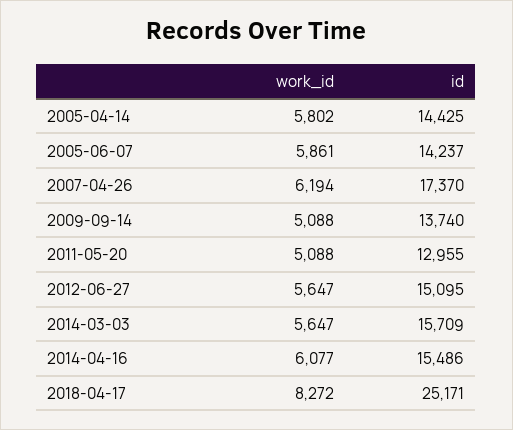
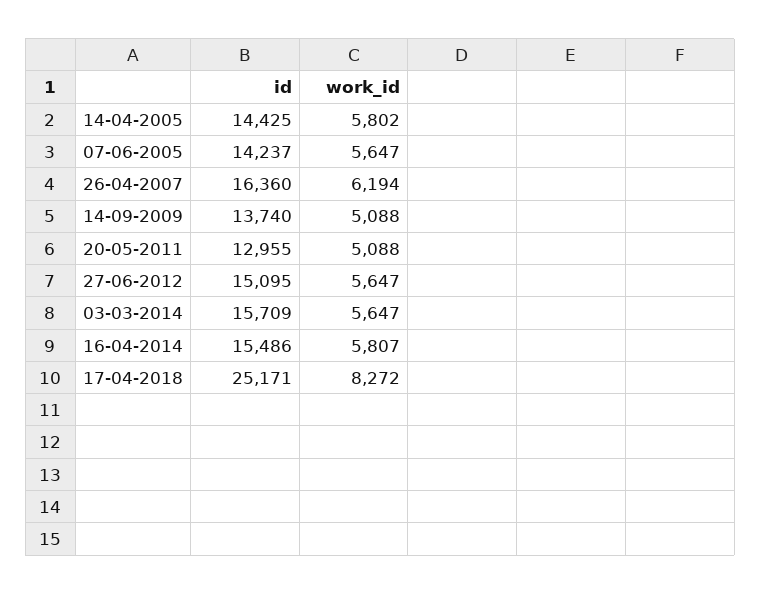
work_id, 2005-06-07: 5861 -> 5647
id, 2007-04-26: 17370 -> 16360
work_id, 2014-04-16: 6077 -> 5807

